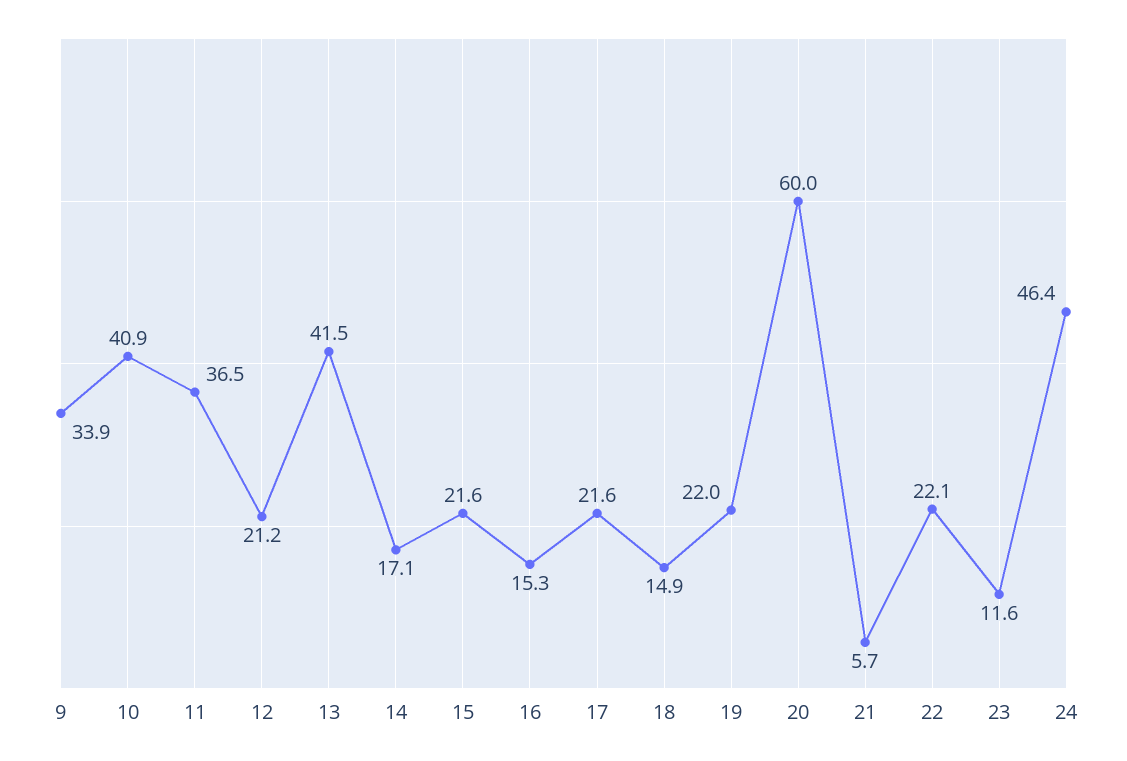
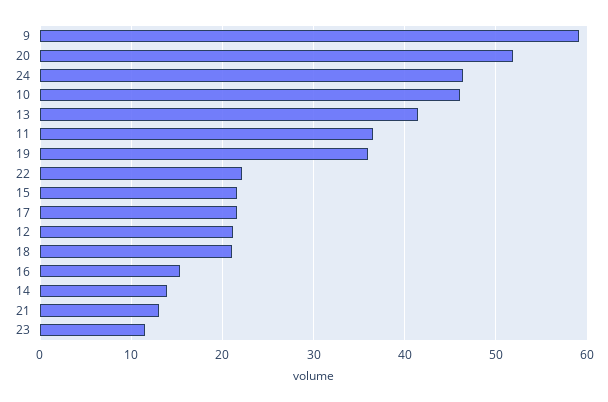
9: 33.9 -> 59
10: 40.9 -> 46
14: 17.1 -> 14
18: 14.9 -> 21
19: 22 -> 36
20: 60 -> 52
21: 5.7 -> 13

